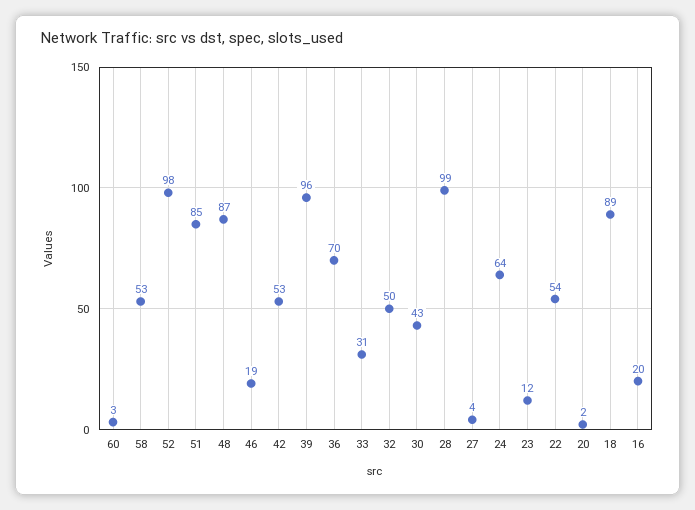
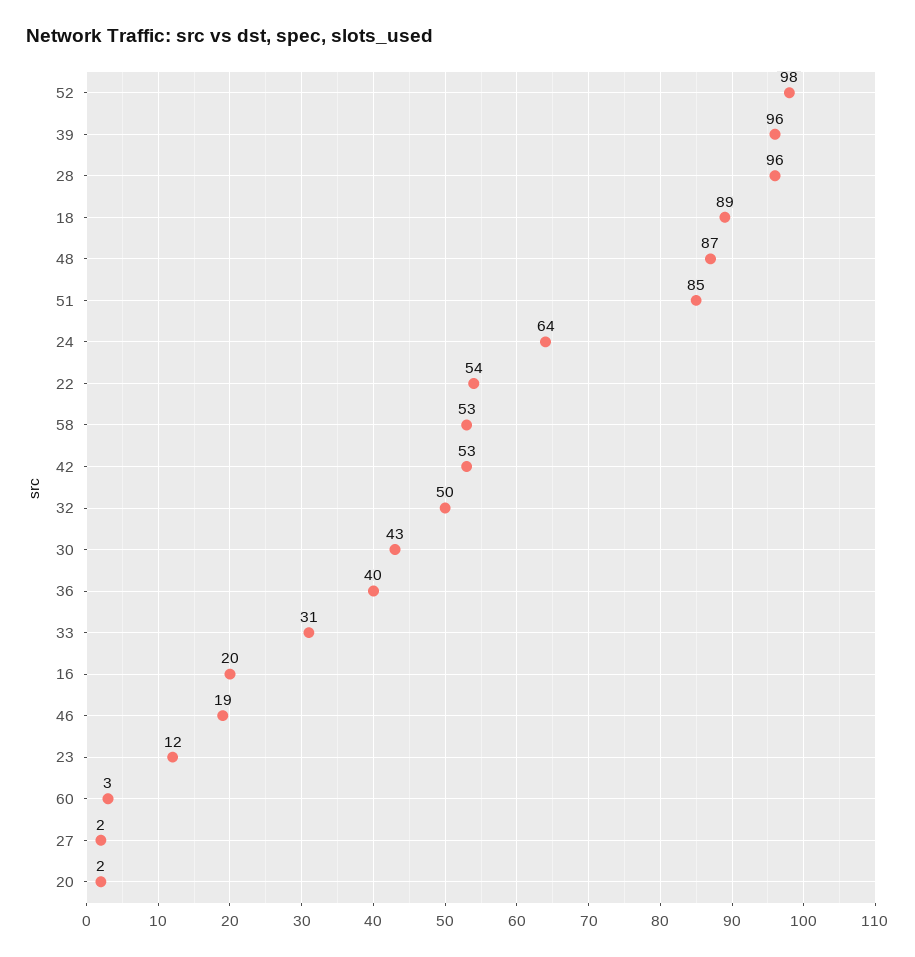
36: 70 -> 40
28: 99 -> 96
27: 4 -> 2

